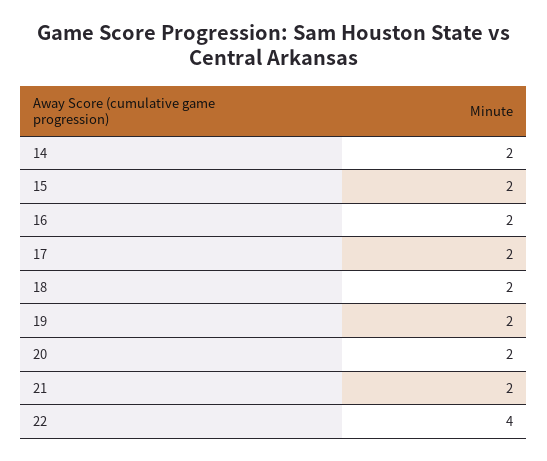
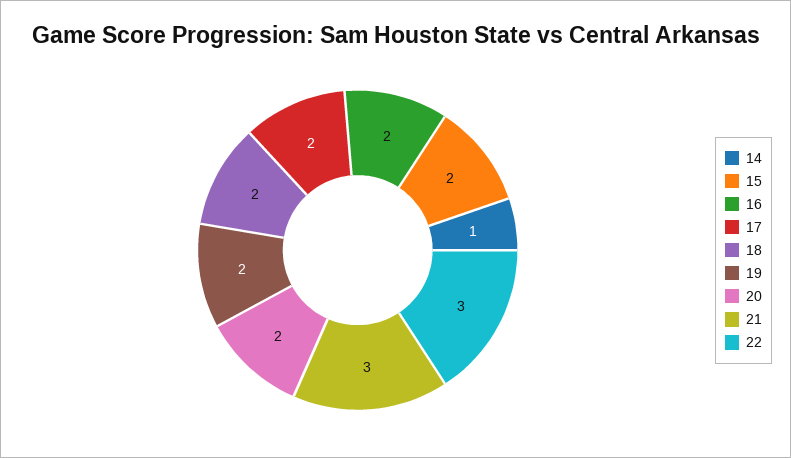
14: 2 -> 1
21: 2 -> 3
22: 4 -> 3

